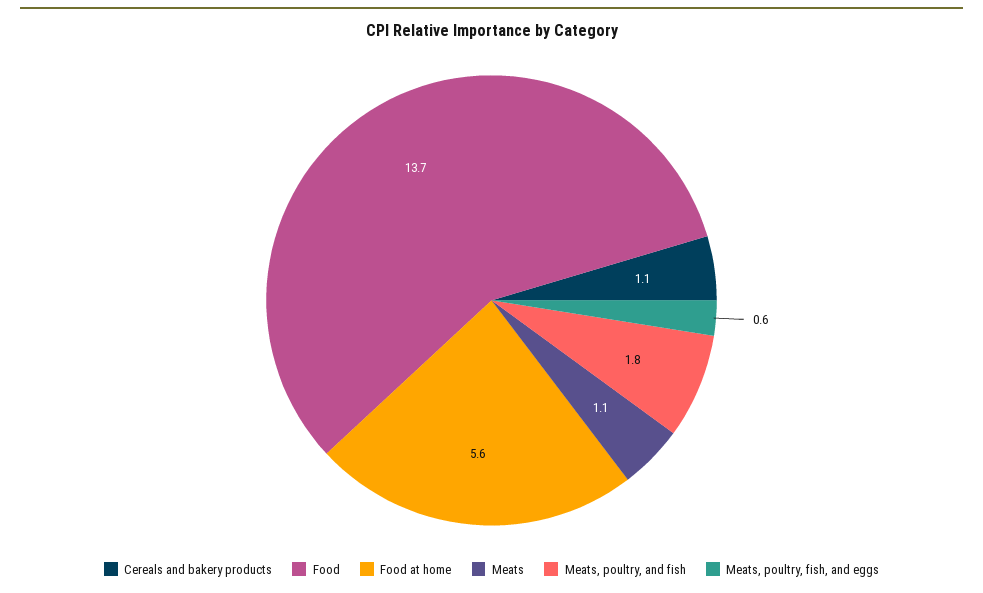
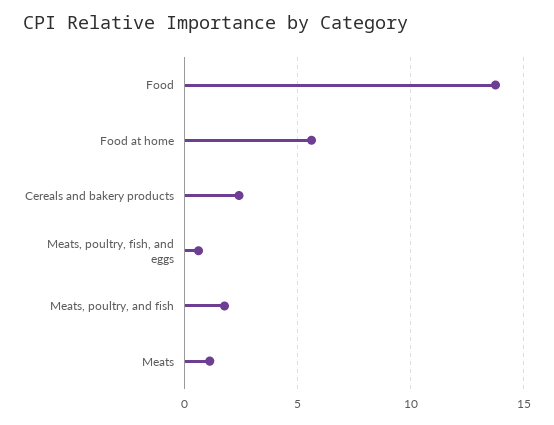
Cereals and bakery products: 1.1 -> 2.5

